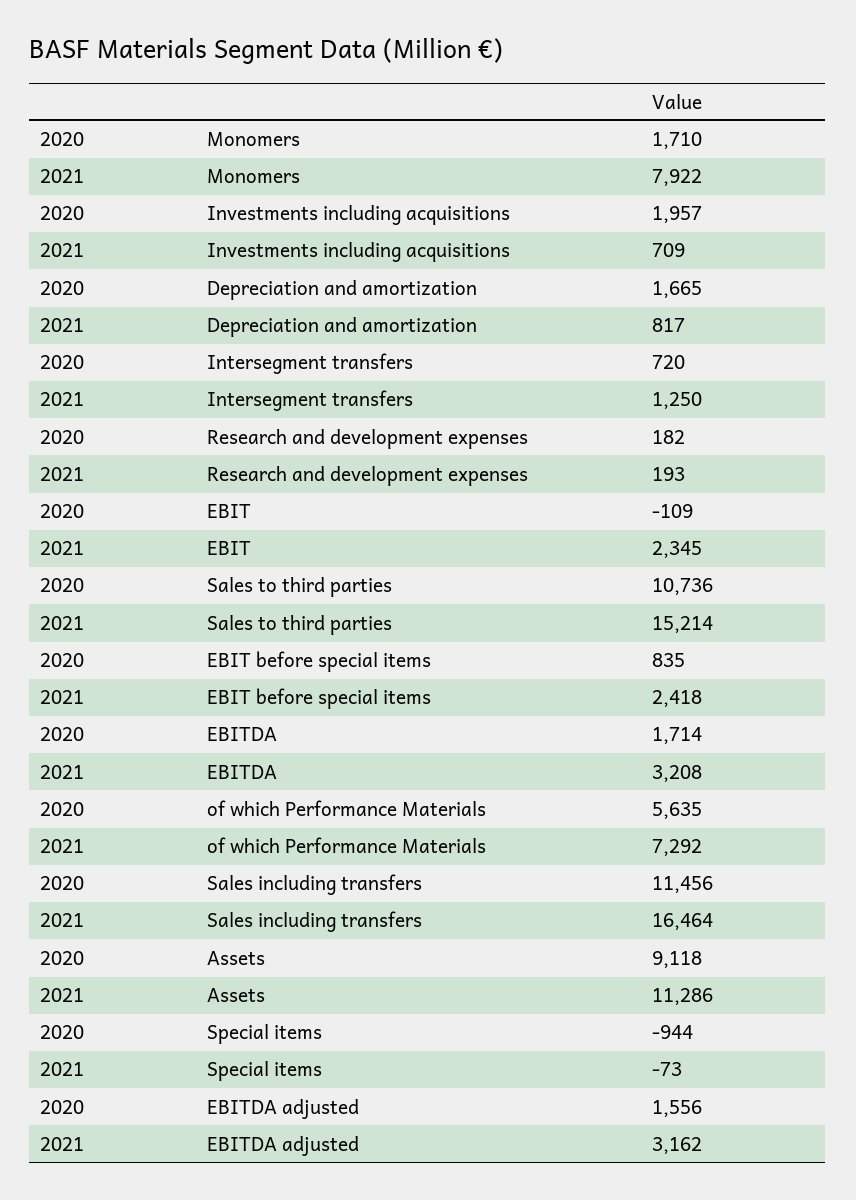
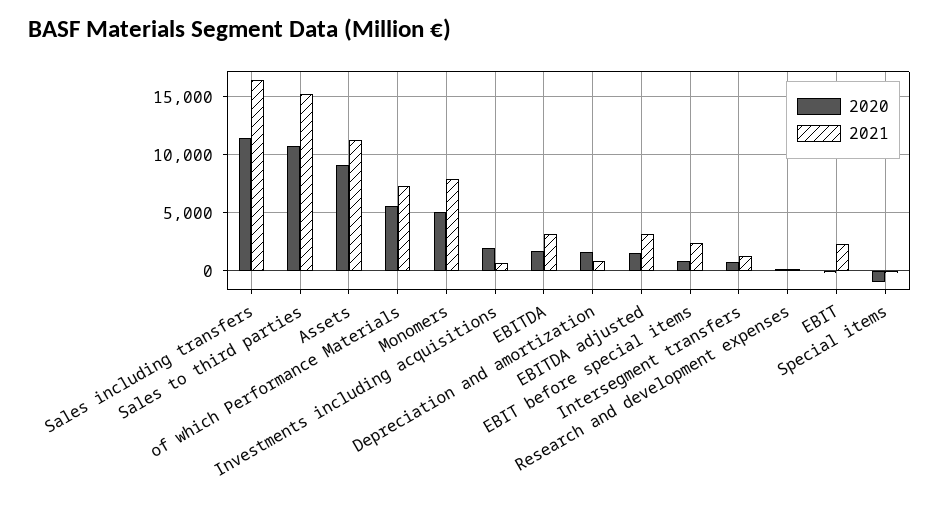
2020, Monomers: 1710 -> 5000

